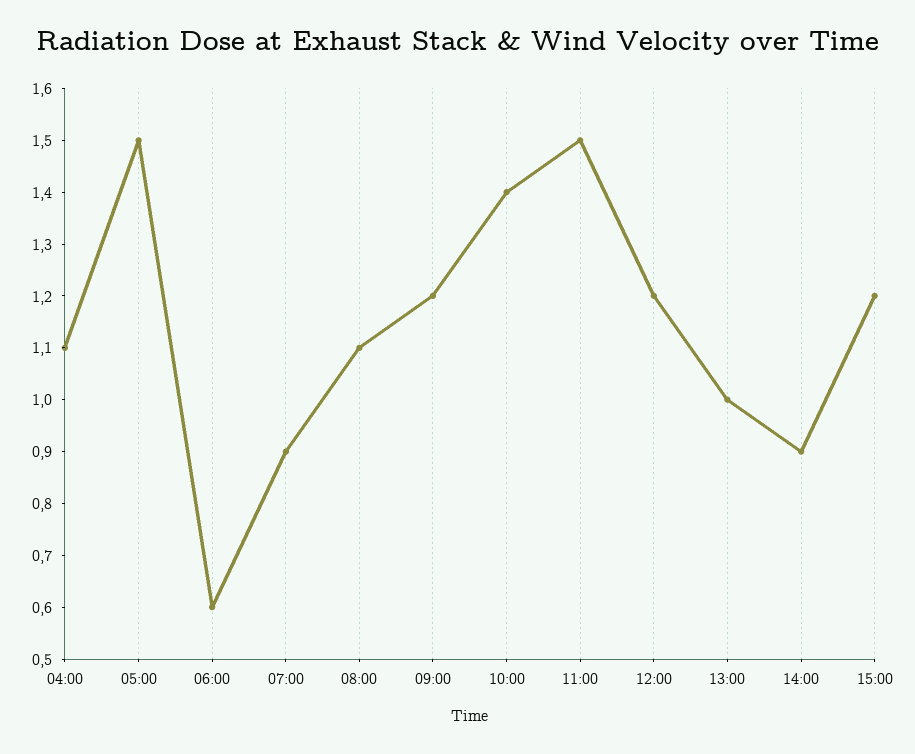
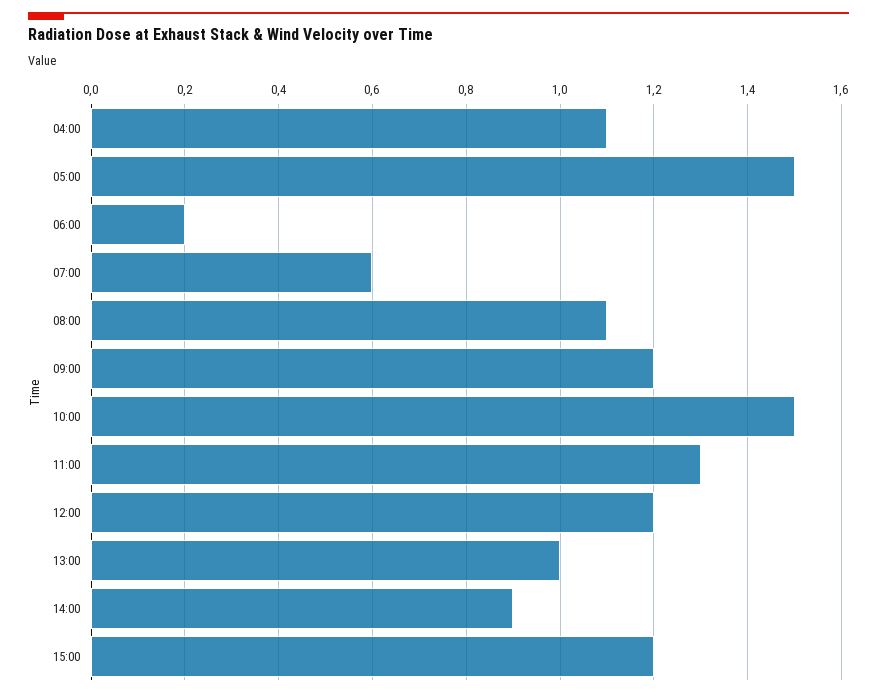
06:00: 0.6 -> 0.2
07:00: 0.9 -> 0.6
10:00: 1.4 -> 1.5
11:00: 1.5 -> 1.3

